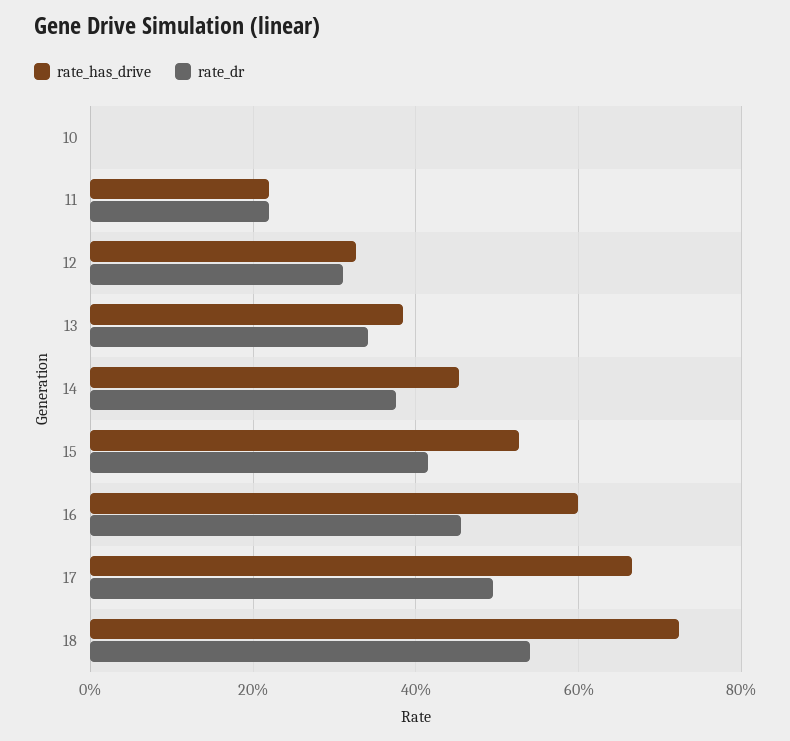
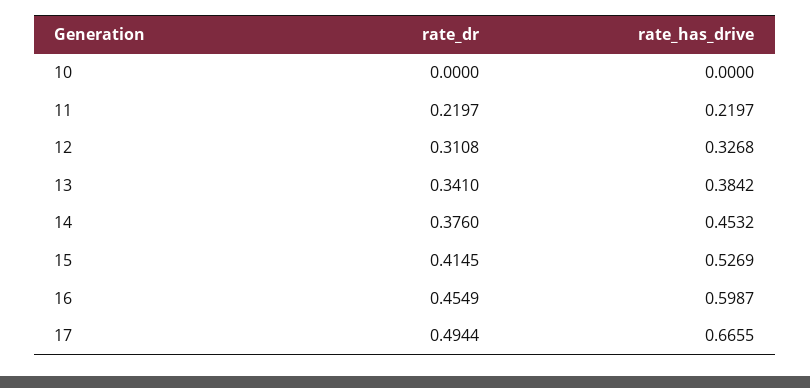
rate_has_drive, 18: 0.72 -> none
rate_dr, 18: 0.54 -> none

